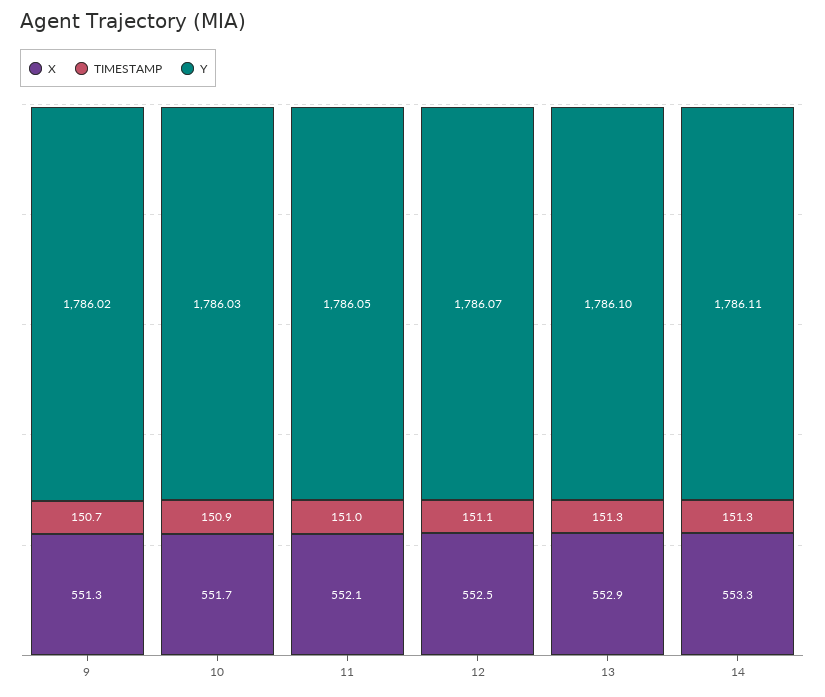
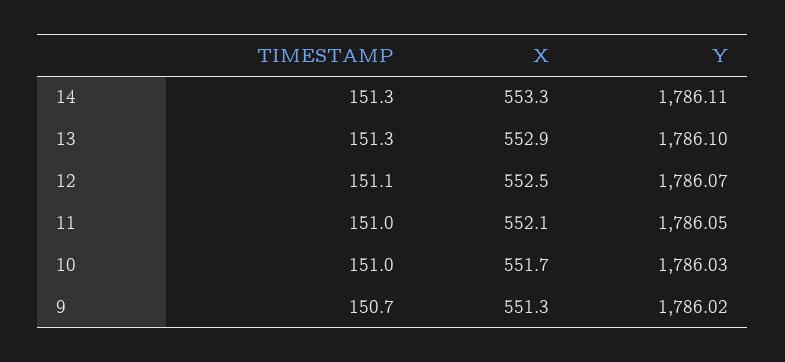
TIMESTAMP, 10: 150.9 -> 151

